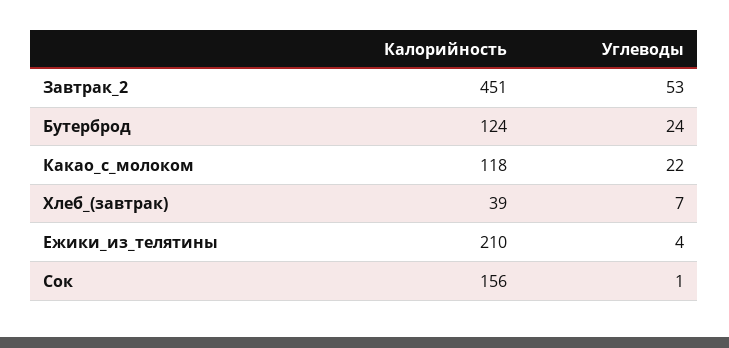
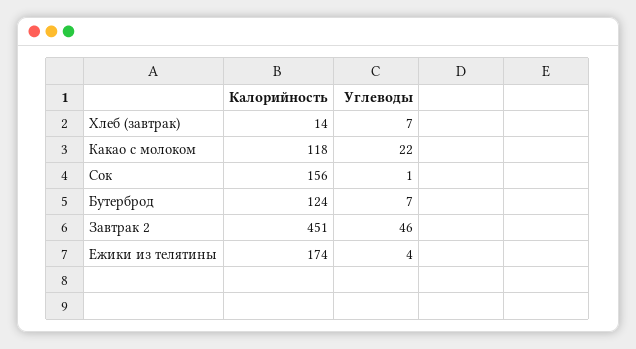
Углеводы, Завтрак_2: 53 -> 46
Углеводы, Бутерброд: 24 -> 7
Калорийность, Хлеб_(завтрак): 39 -> 14
Калорийность, Ежики_из_телятины: 210 -> 174

